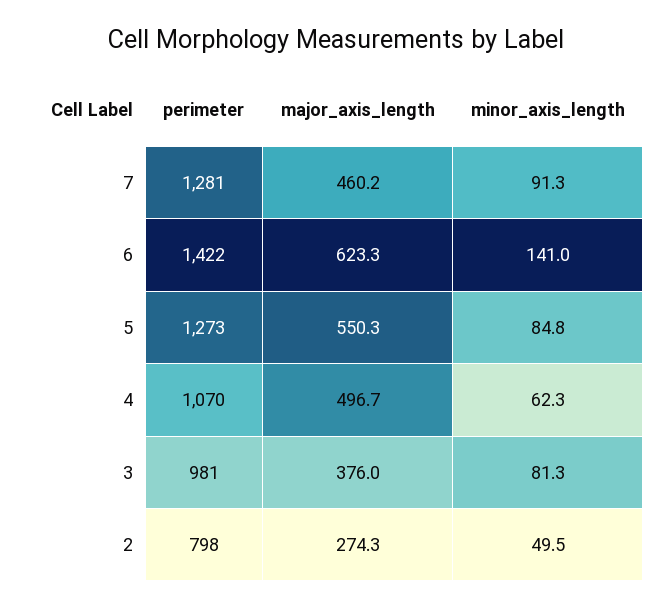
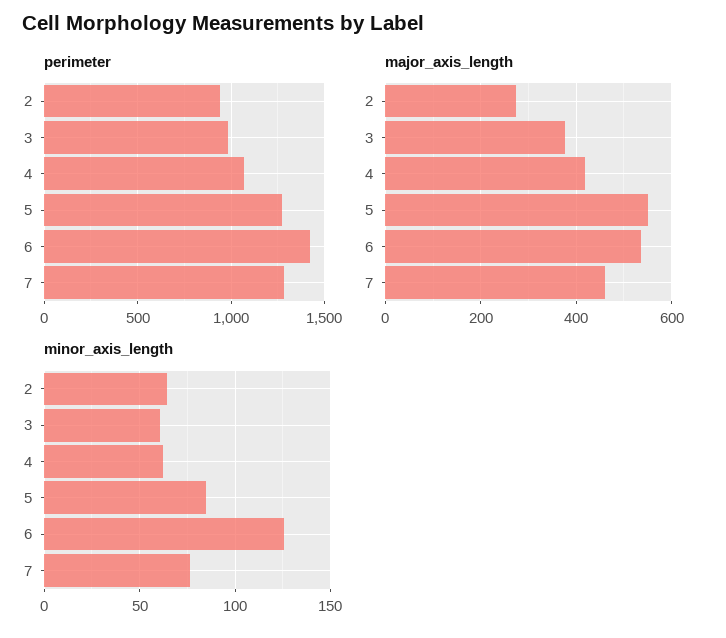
minor_axis_length, 7: 91.3 -> 75
major_axis_length, 6: 623.3 -> 540
minor_axis_length, 6: 141 -> 125
major_axis_length, 4: 496.7 -> 420
minor_axis_length, 3: 81.3 -> 60
perimeter, 2: 798 -> 950
minor_axis_length, 2: 49.5 -> 65

